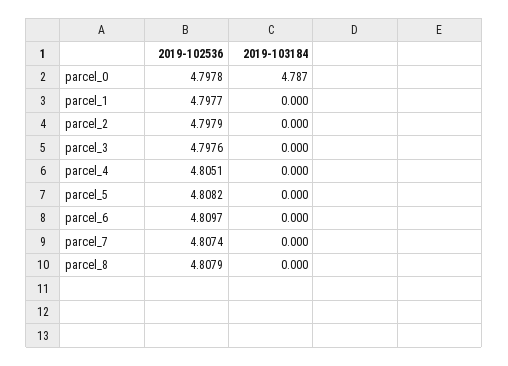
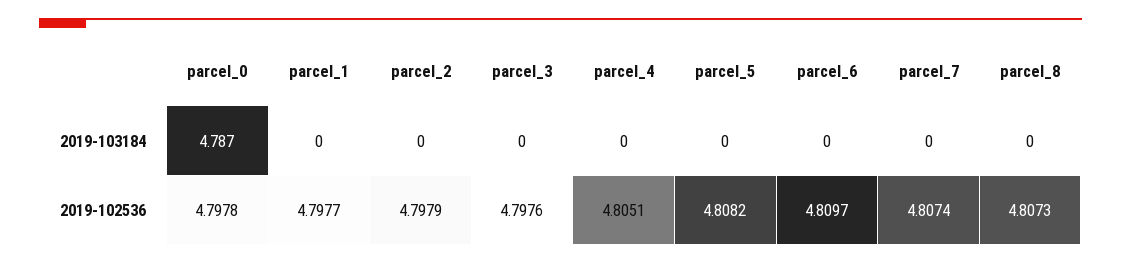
2019-102536, parcel_8: 4.8079 -> 4.8073

